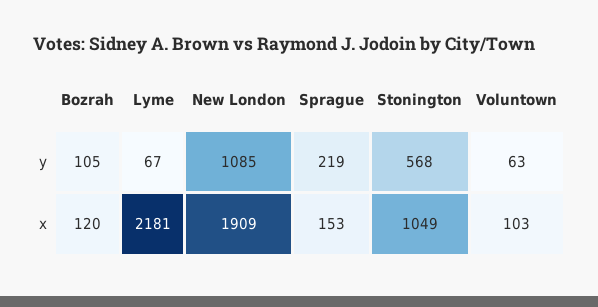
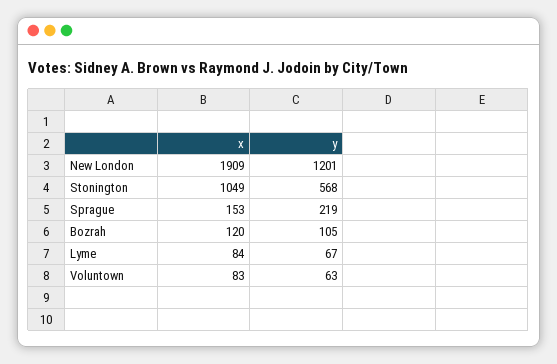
New London, y: 1085 -> 1201
Lyme, x: 2181 -> 84
Voluntown, x: 103 -> 83

